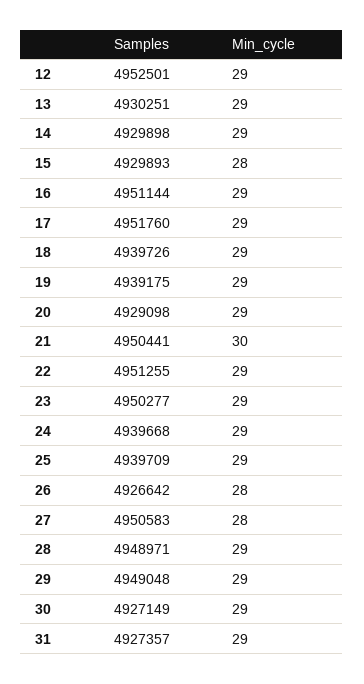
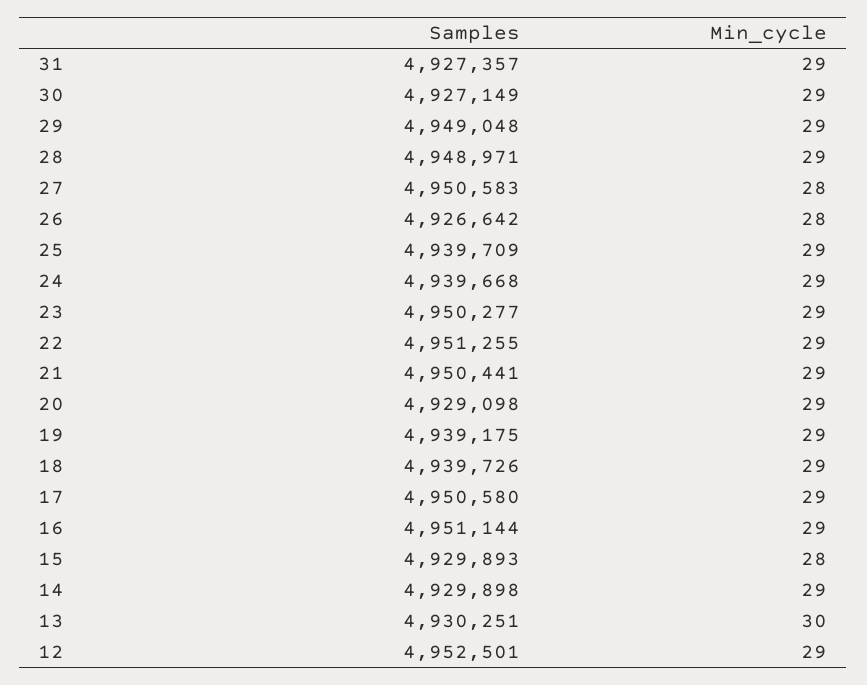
Min_cycle, 13: 29 -> 30
Samples, 17: 4951760 -> 4950580
Min_cycle, 21: 30 -> 29

